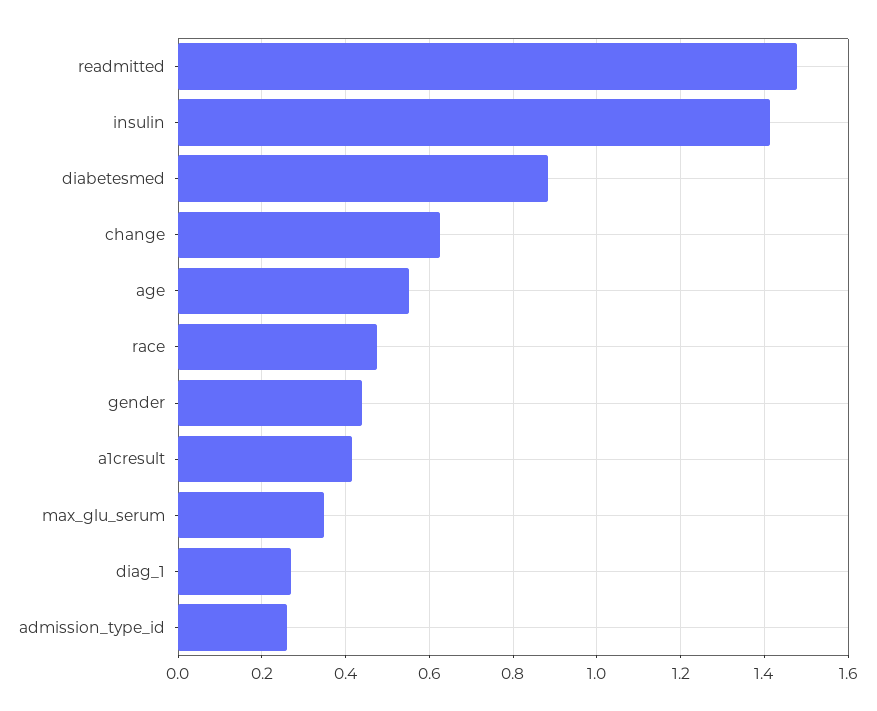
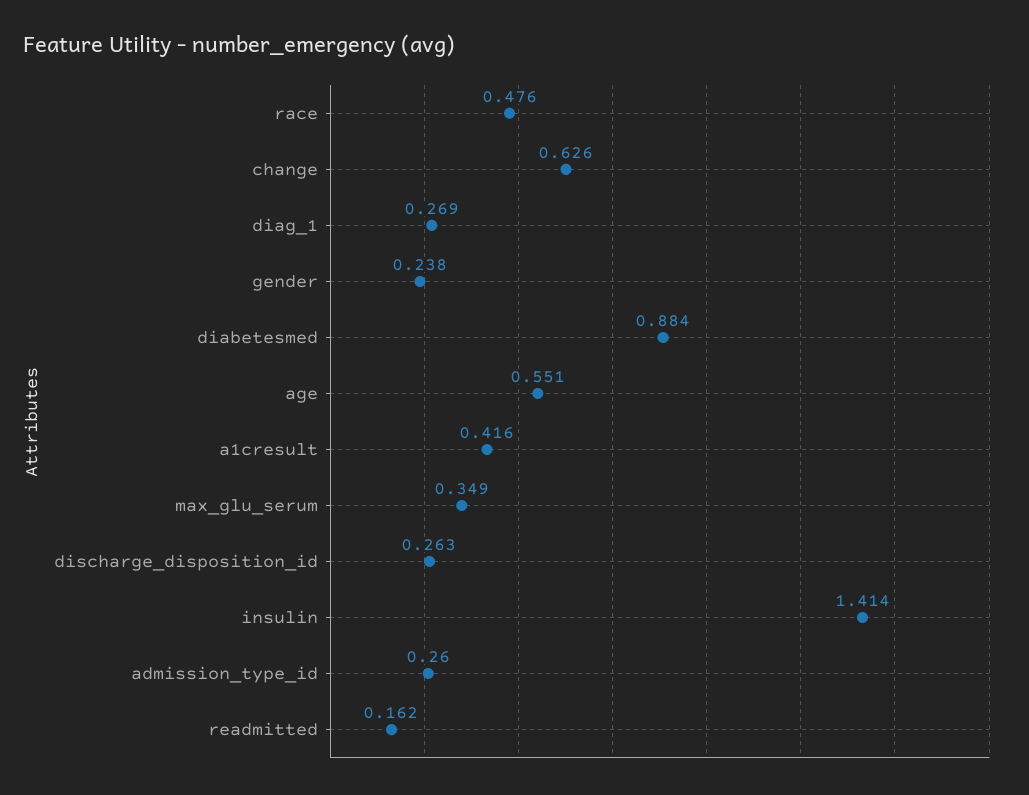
readmitted: 1.48 -> 0.162
gender: 0.44 -> 0.238
discharge_disposition_id: none -> 0.263

